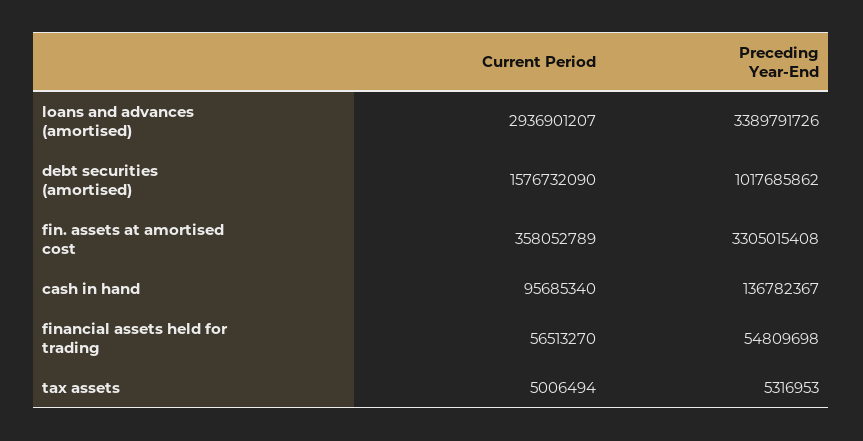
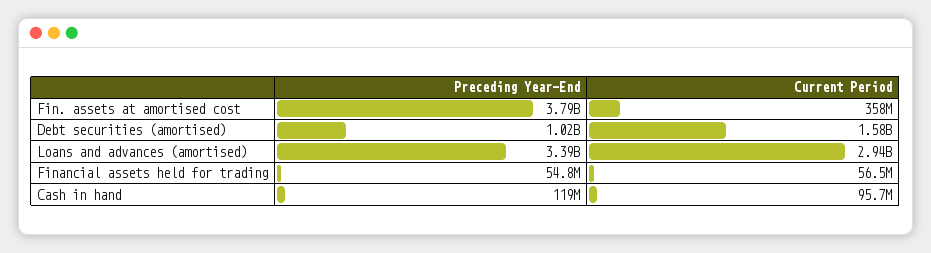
Preceding Year-End, fin. assets at amortised cost: 3305015408 -> 3790000000
Preceding Year-End, cash in hand: 136782367 -> 119000000
Current Period, tax assets: 5006494 -> none
Preceding Year-End, tax assets: 5316953 -> none

